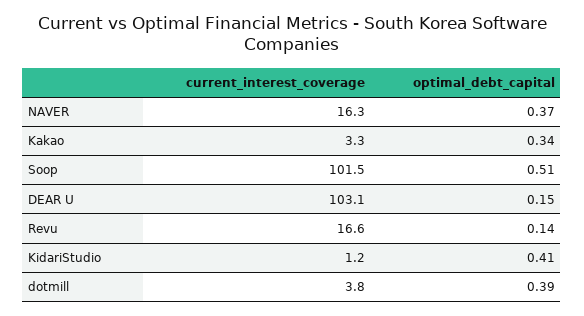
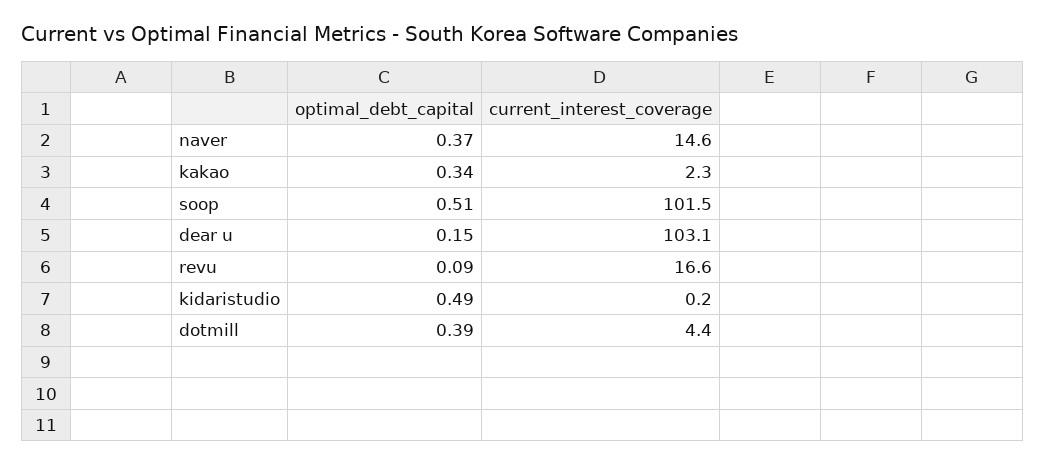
current_interest_coverage, NAVER: 16.3 -> 14.6
current_interest_coverage, Kakao: 3.3 -> 2.3
optimal_debt_capital, Revu: 0.14 -> 0.09
current_interest_coverage, KidariStudio: 1.2 -> 0.2
optimal_debt_capital, KidariStudio: 0.41 -> 0.49
current_interest_coverage, dotmill: 3.8 -> 4.4

